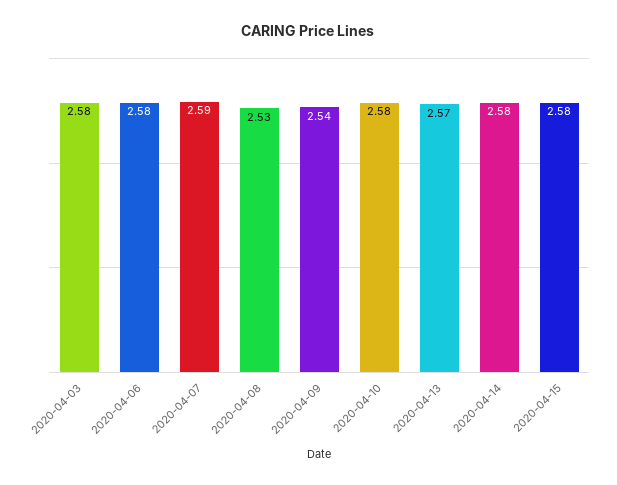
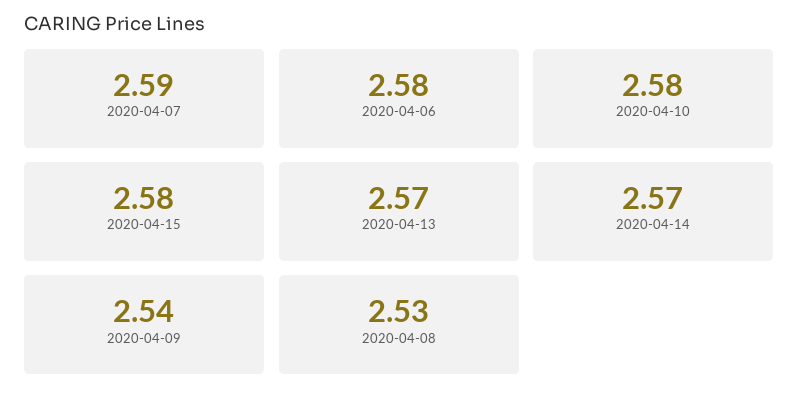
2020-04-03: 2.58 -> none
2020-04-14: 2.58 -> 2.57

